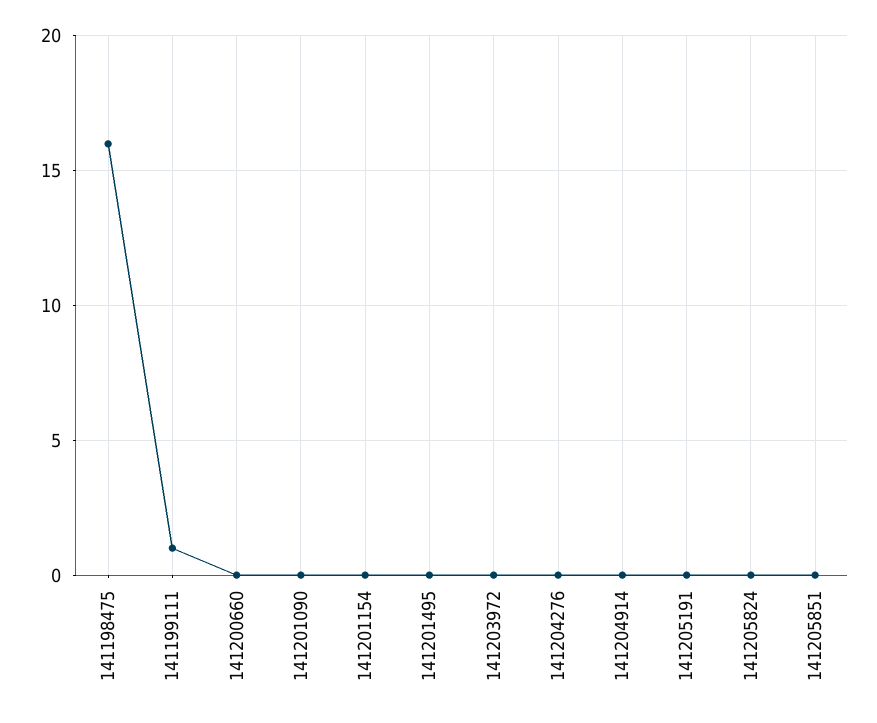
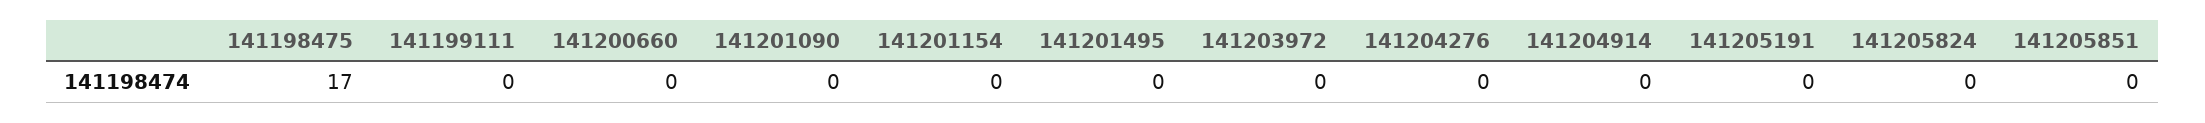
141198475: 16 -> 17
141199111: 1 -> 0

